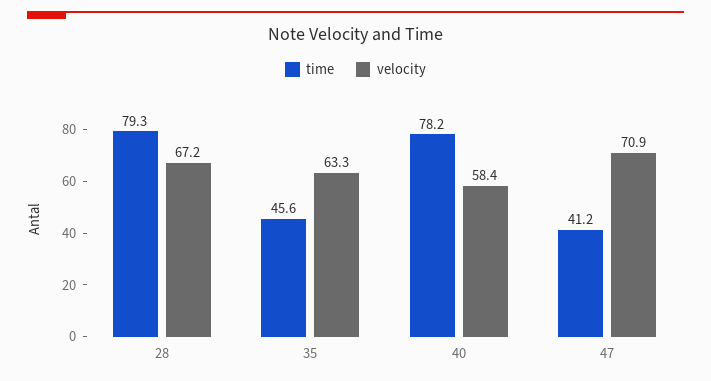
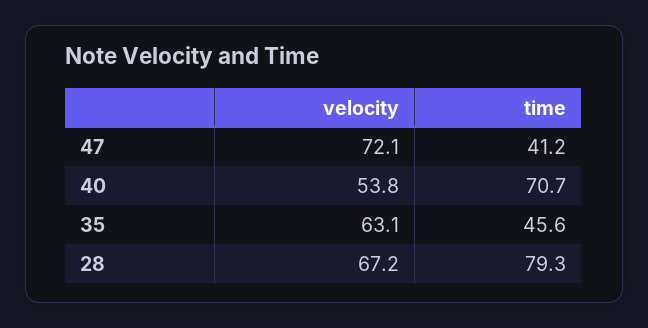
velocity, 35: 63.3 -> 63.1
time, 40: 78.2 -> 70.7
velocity, 40: 58.4 -> 53.8
velocity, 47: 70.9 -> 72.1

